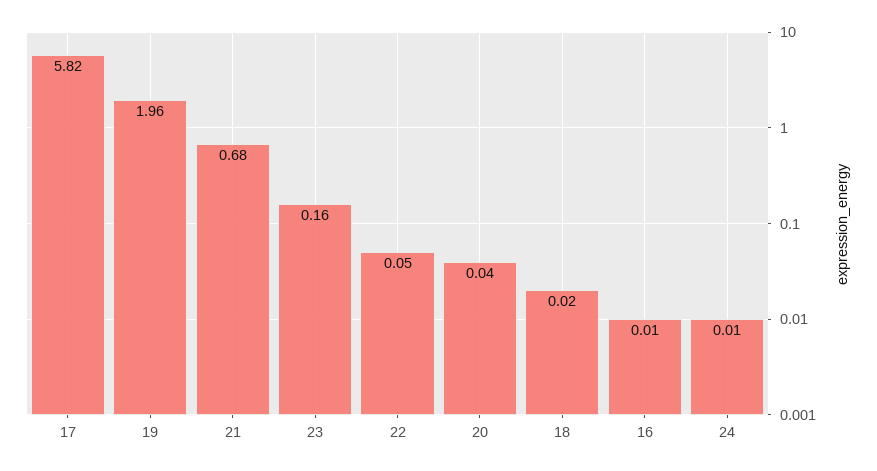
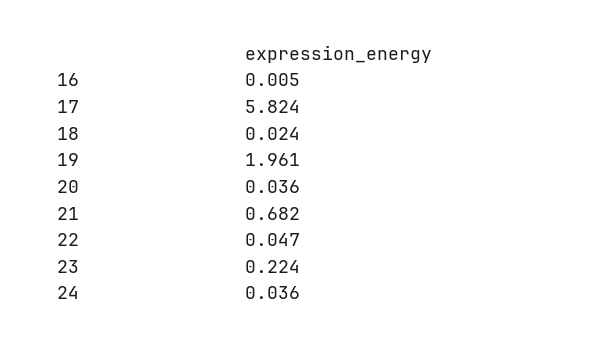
23: 0.16 -> 0.224
24: 0.01 -> 0.036

